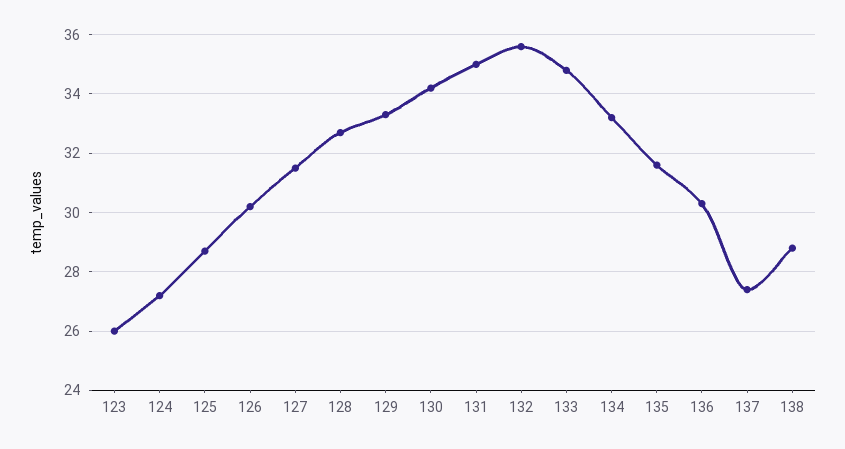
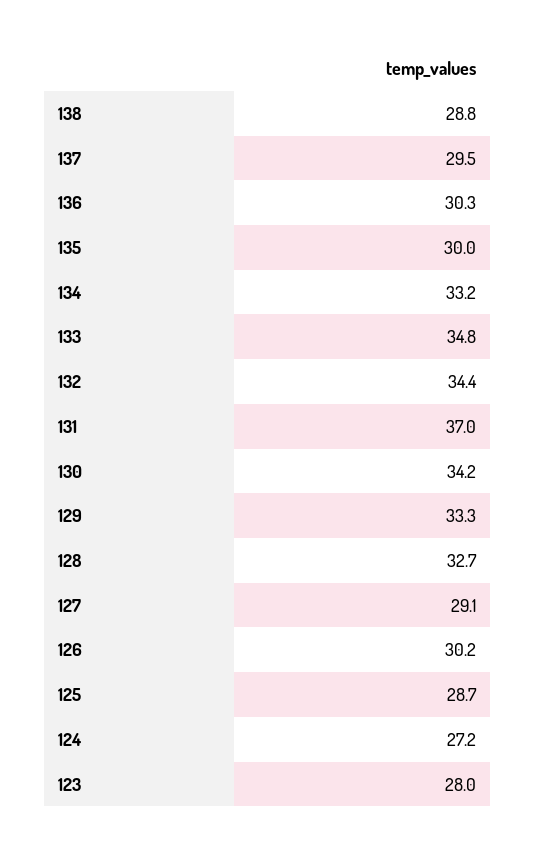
123: 26 -> 28
127: 31.5 -> 29.1
131: 35 -> 37
132: 35.5 -> 34.4
135: 31.5 -> 30
137: 27.5 -> 29.5

